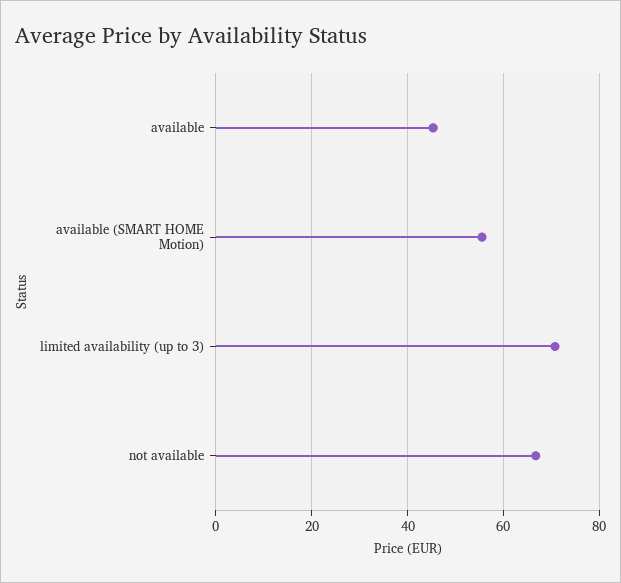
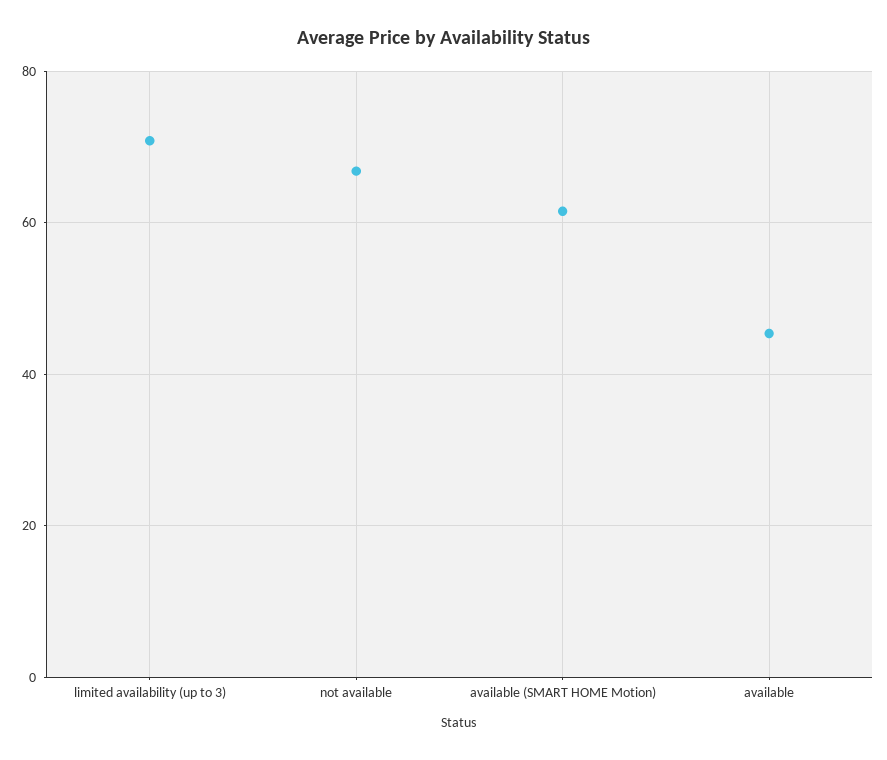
available (SMART HOME Motion): 56 -> 62

